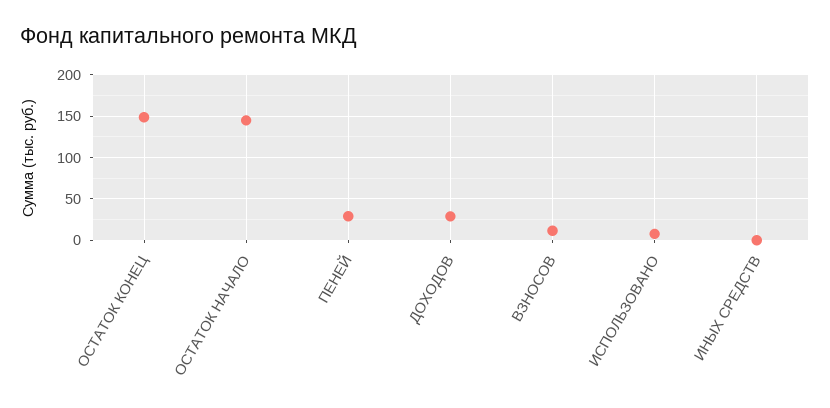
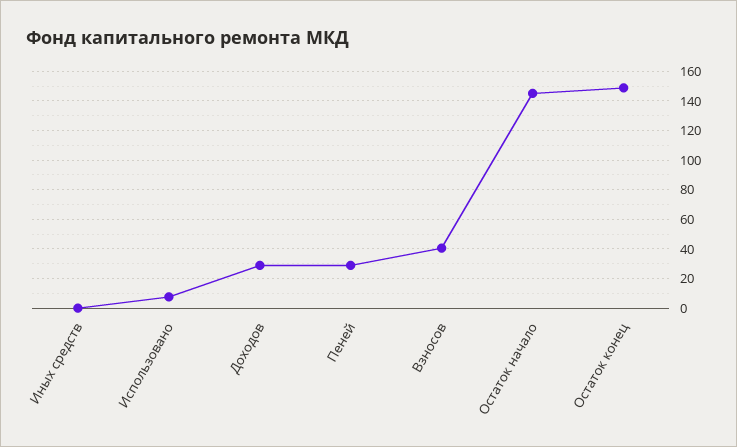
ВЗНОСОВ: 10 -> 40

